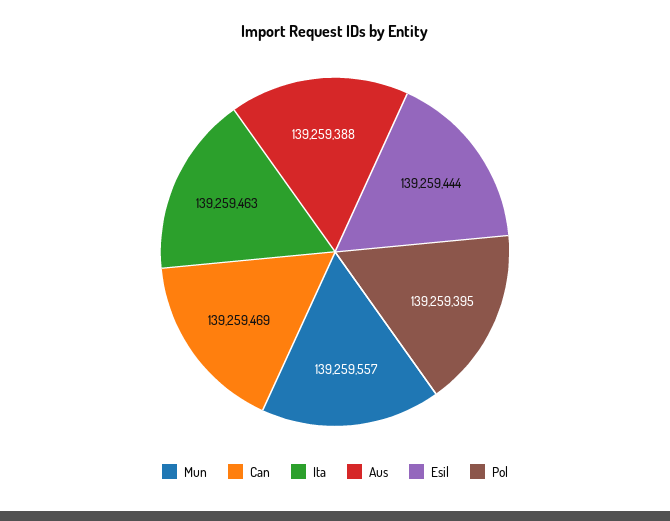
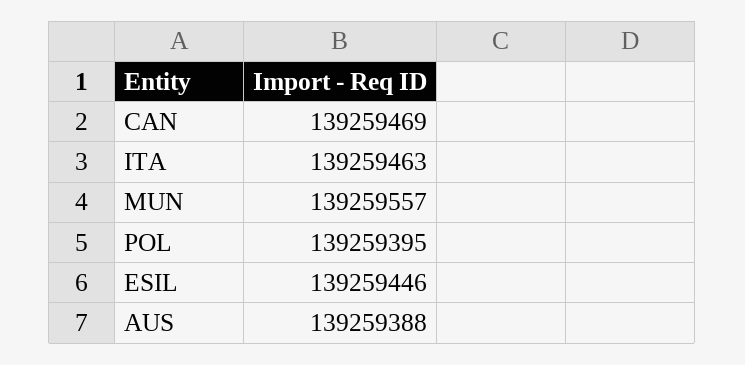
Esil: 139259444 -> 139259446

